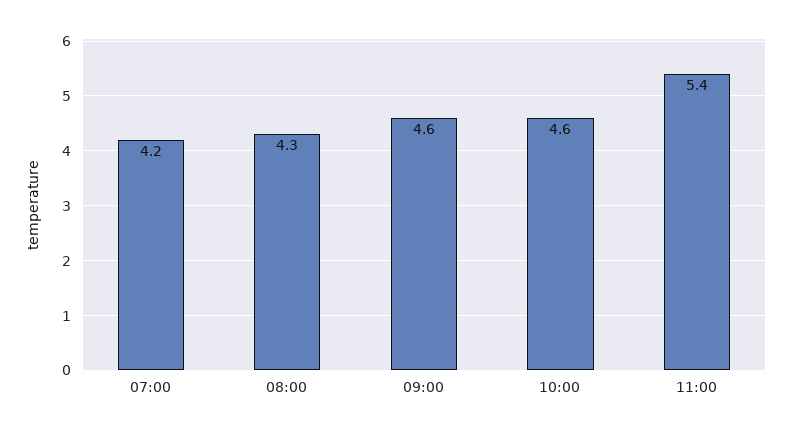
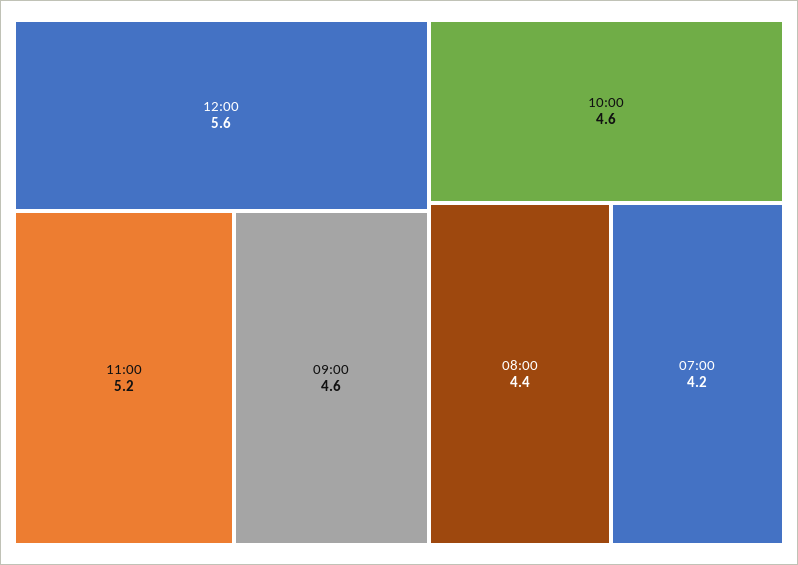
08:00: 4.3 -> 4.4
11:00: 5.4 -> 5.2
12:00: none -> 5.6

